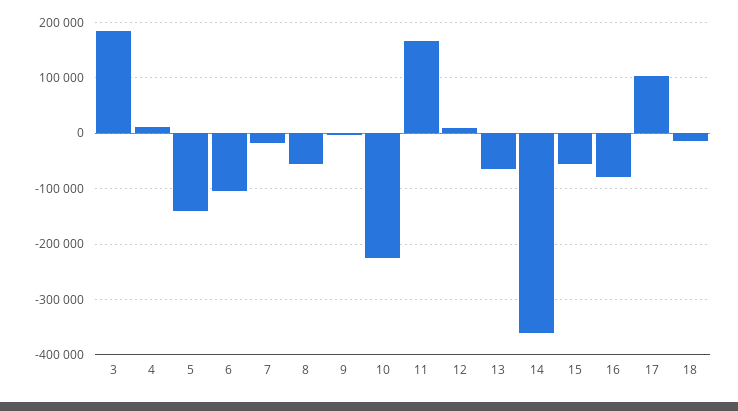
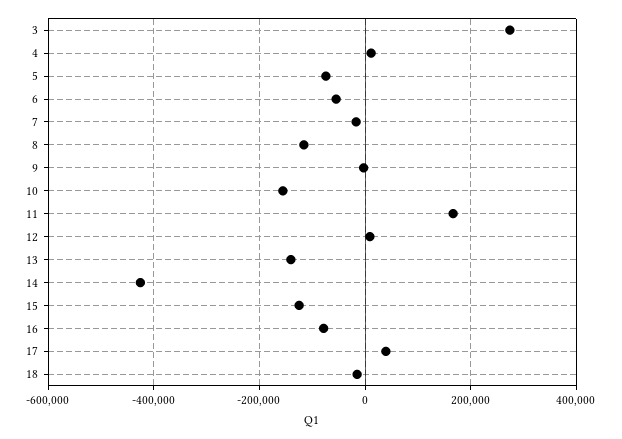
3: 180000 -> 280000
5: -140000 -> -80000
6: -100000 -> -60000
8: -60000 -> -120000
10: -220000 -> -160000
13: -60000 -> -140000
14: -360000 -> -420000
15: -60000 -> -120000
17: 100000 -> 40000

